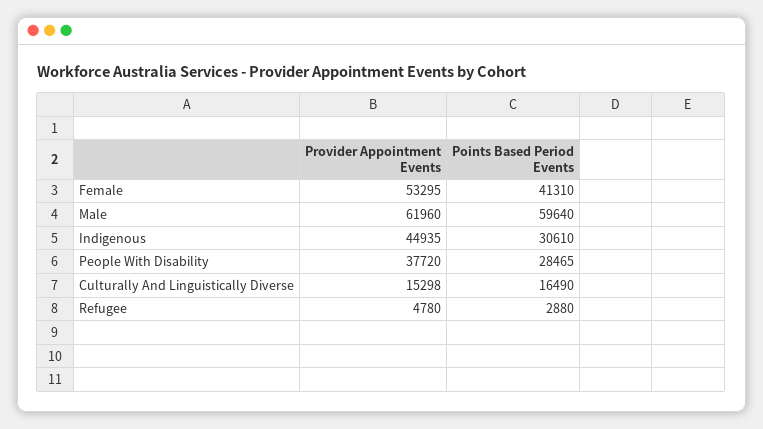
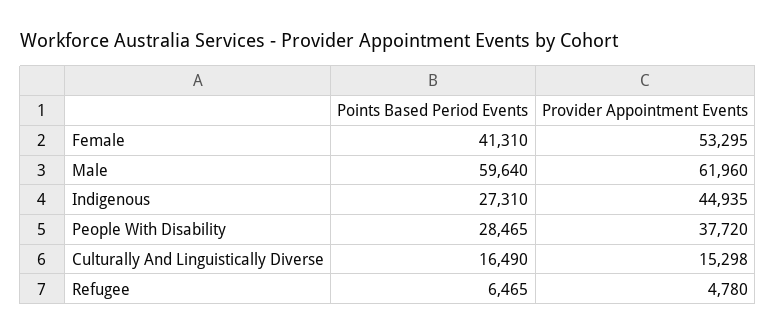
Points Based Period Events, Indigenous: 30610 -> 27310
Points Based Period Events, Refugee: 2880 -> 6465

